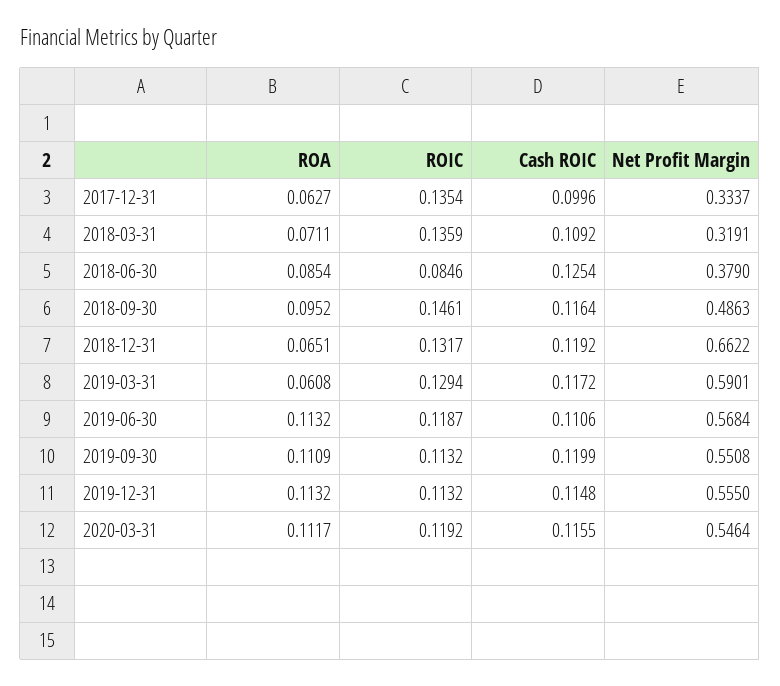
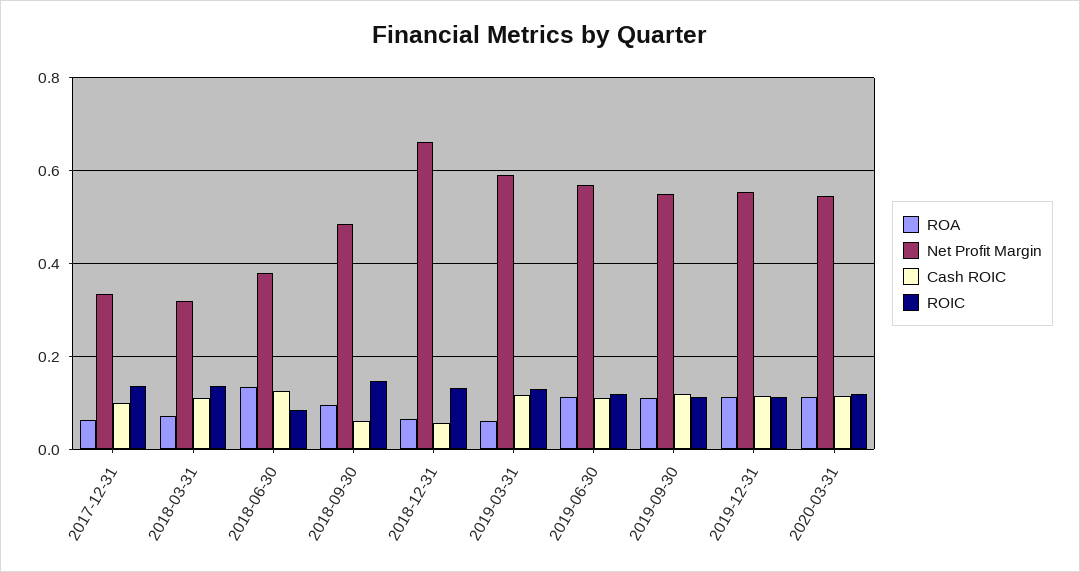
ROA, 2018-06-30: 0.0854 -> 0.14
Cash ROIC, 2018-09-30: 0.1164 -> 0.06
Cash ROIC, 2018-12-31: 0.1192 -> 0.06

